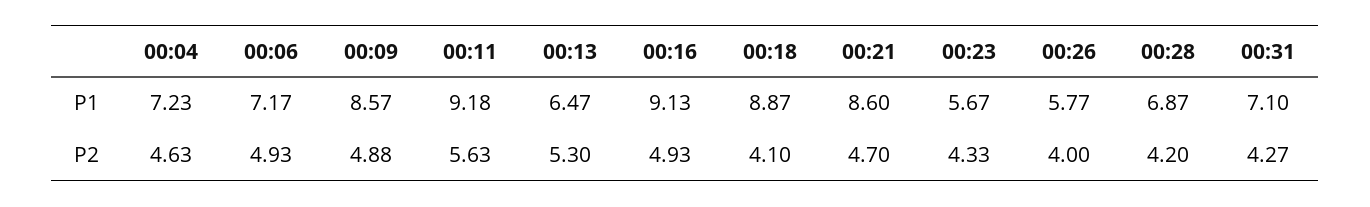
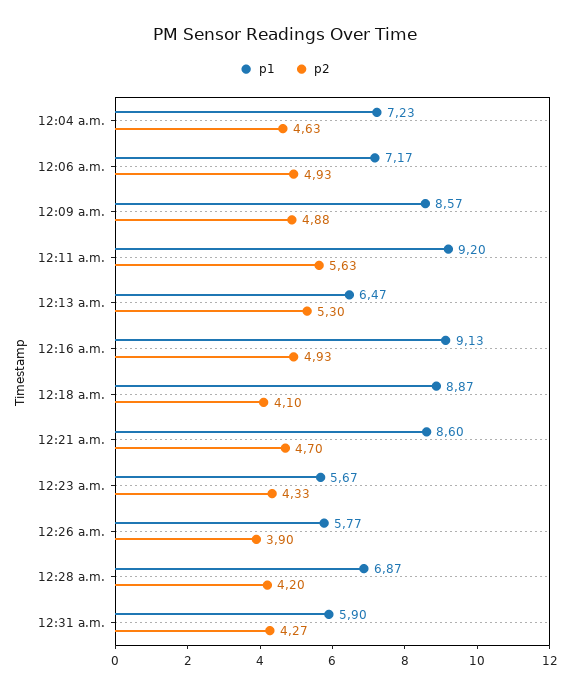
P1, 00:11: 9.18 -> 9.2
P1, 00:31: 7.1 -> 5.9
P2, 00:26: 4 -> 3.9

